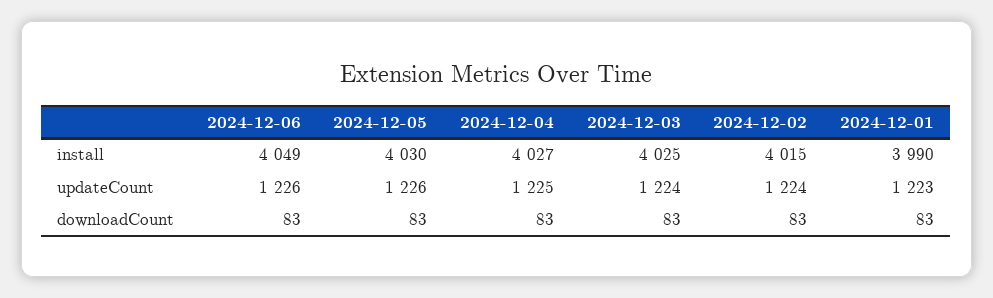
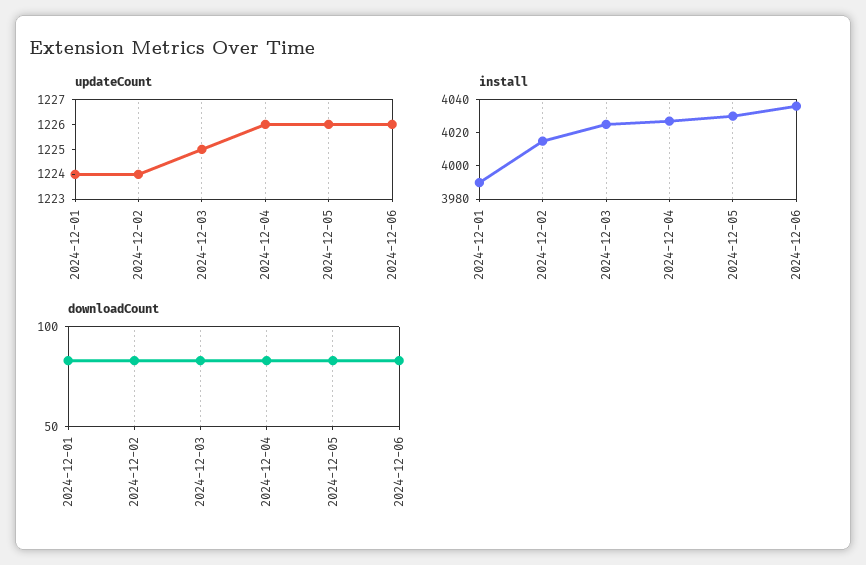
install, 2024-12-06: 4049 -> 4035
updateCount, 2024-12-04: 1225 -> 1226
updateCount, 2024-12-03: 1224 -> 1225
updateCount, 2024-12-01: 1223 -> 1224

